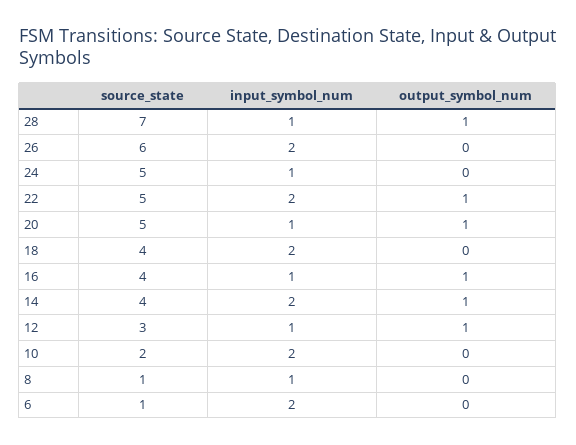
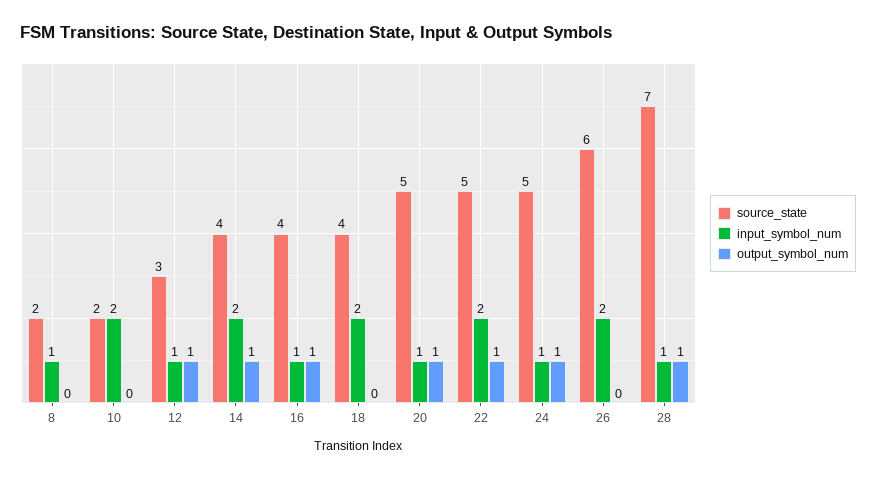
output_symbol_num, 24: 0 -> 1
source_state, 8: 1 -> 2
source_state, 6: 1 -> none
input_symbol_num, 6: 2 -> none
output_symbol_num, 6: 0 -> none

